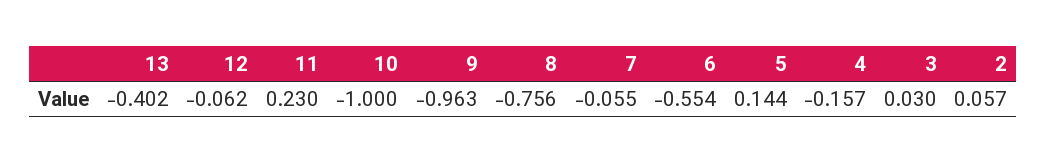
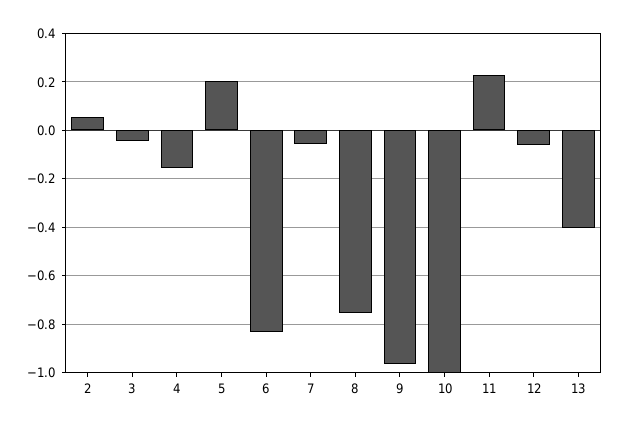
6: -0.554 -> -0.825
5: 0.144 -> 0.2
3: 0.03 -> -0.05

